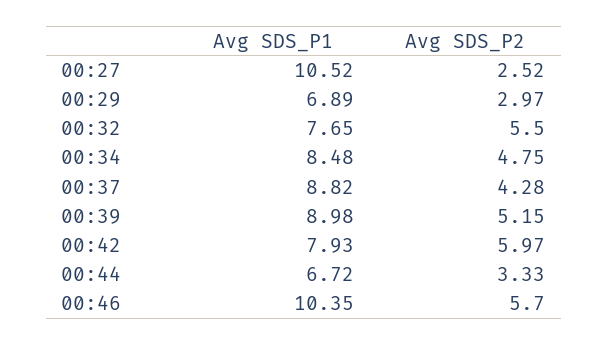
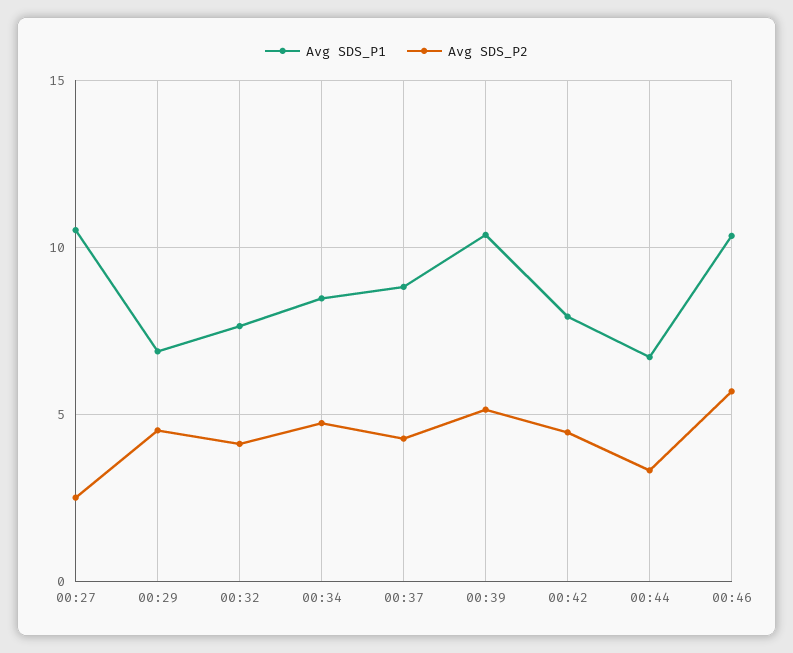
Avg SDS_P2, 00:29: 2.97 -> 4.5
Avg SDS_P2, 00:32: 5.5 -> 4
Avg SDS_P1, 00:39: 8.98 -> 10.5
Avg SDS_P2, 00:42: 5.97 -> 4.5

